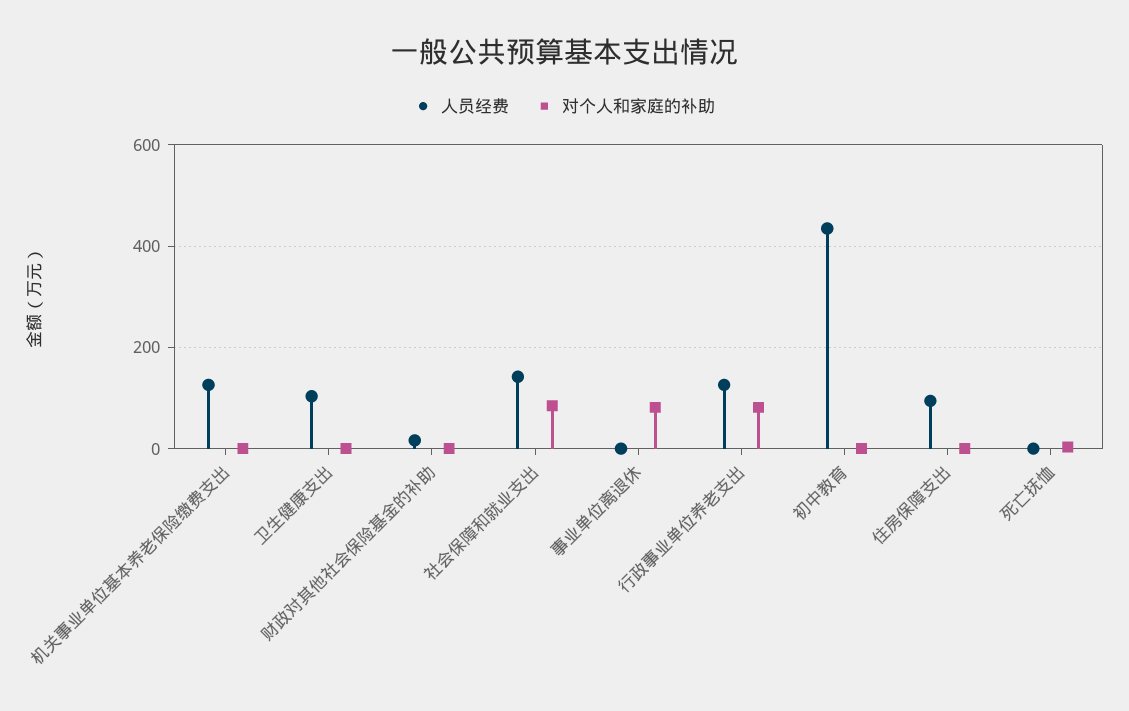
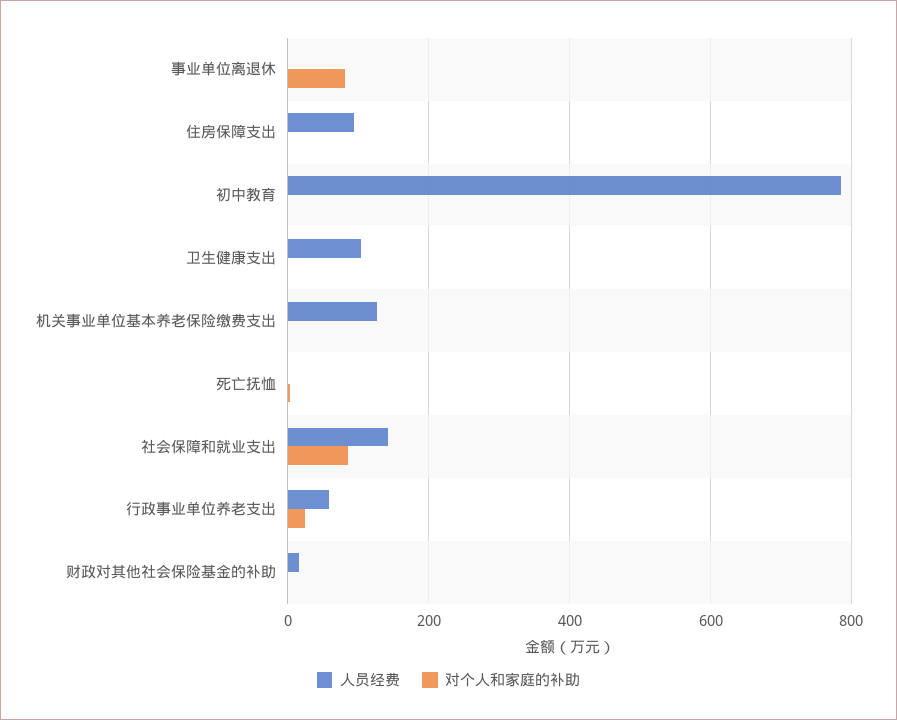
人员经费, 行政事业单位养老支出: 120 -> 60
对个人和家庭的补助, 行政事业单位养老支出: 80 -> 20
人员经费, 初中教育: 440 -> 780

